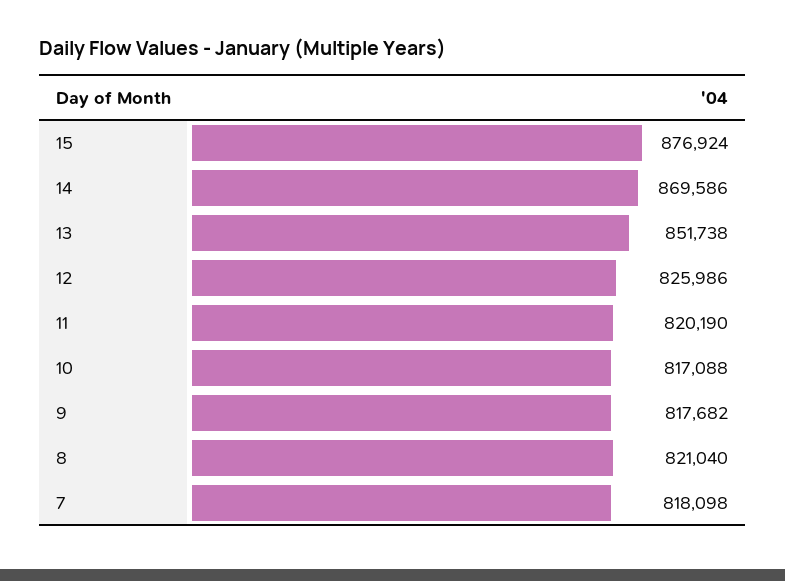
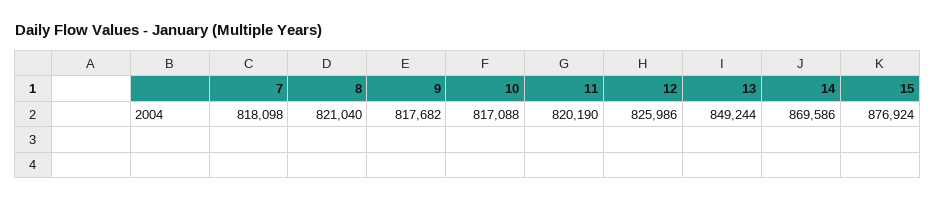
13: 851738 -> 849244

